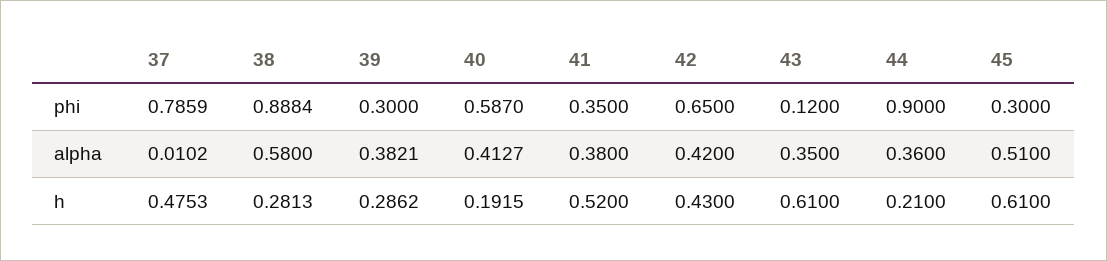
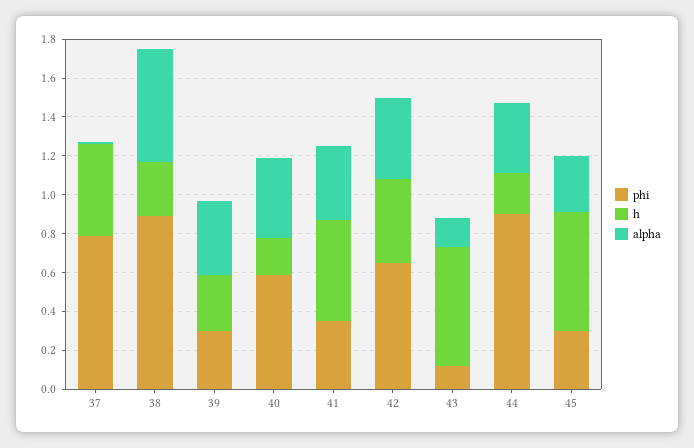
alpha, 43: 0.35 -> 0.15
alpha, 45: 0.51 -> 0.3

